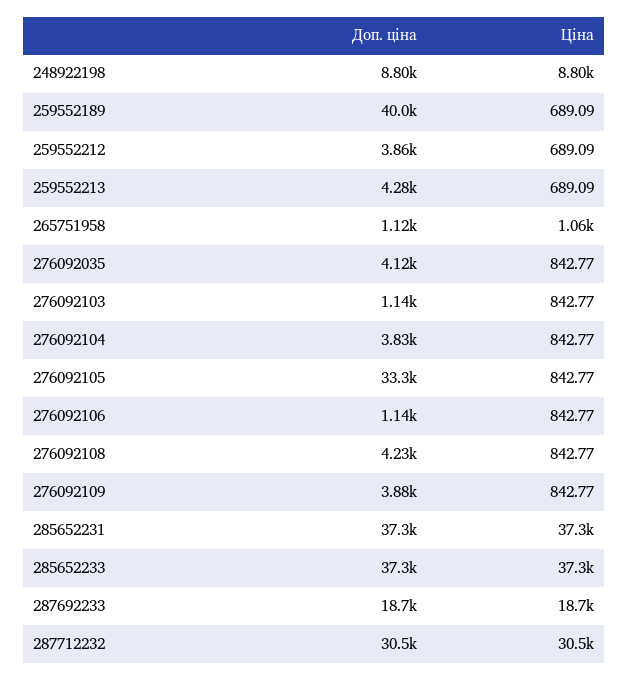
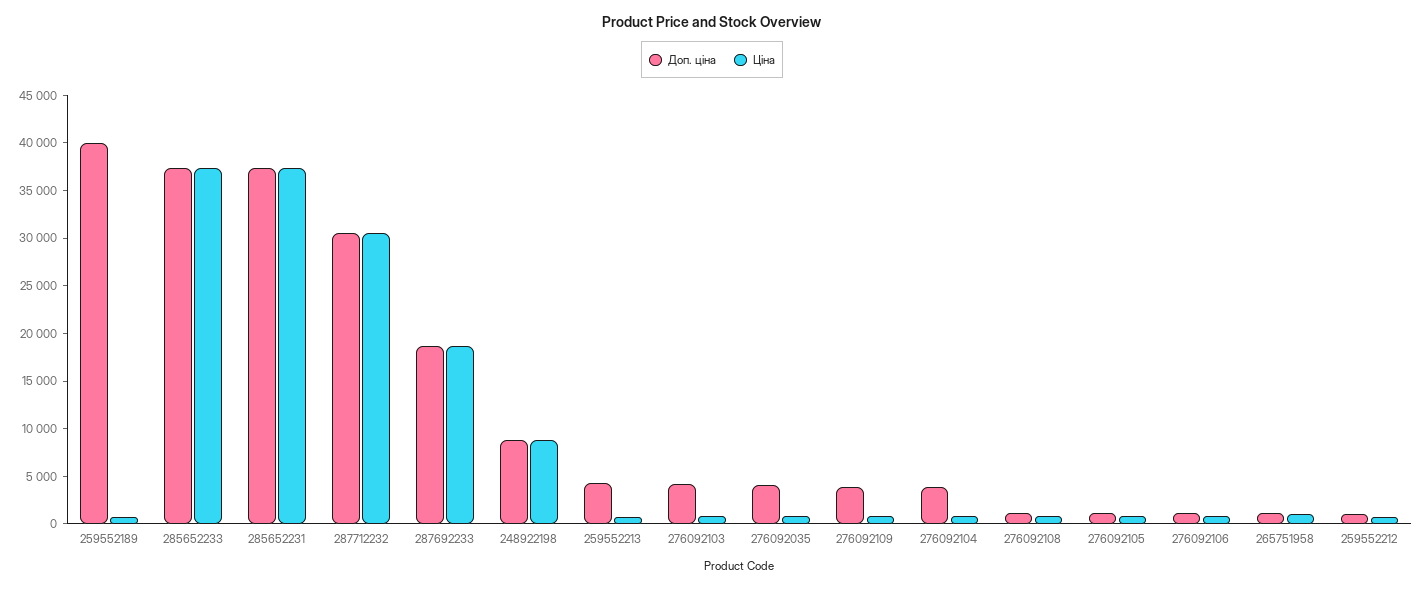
Доп. ціна, 259552212: 3860 -> 1000
Доп. ціна, 276092103: 1140 -> 4000
Доп. ціна, 276092105: 33300 -> 1000
Доп. ціна, 276092108: 4230 -> 1000

